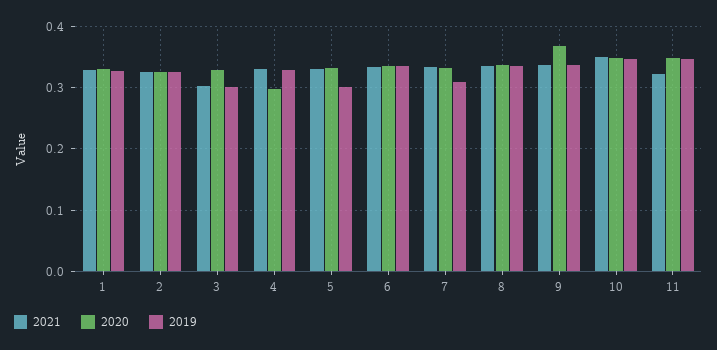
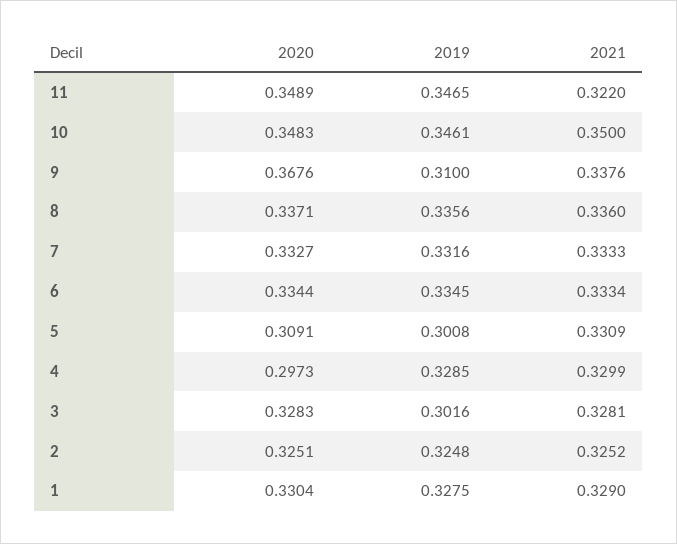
2021, 3: 0.3 -> 0.3281
2020, 5: 0.33 -> 0.3091
2019, 7: 0.31 -> 0.3316
2019, 9: 0.34 -> 0.31

